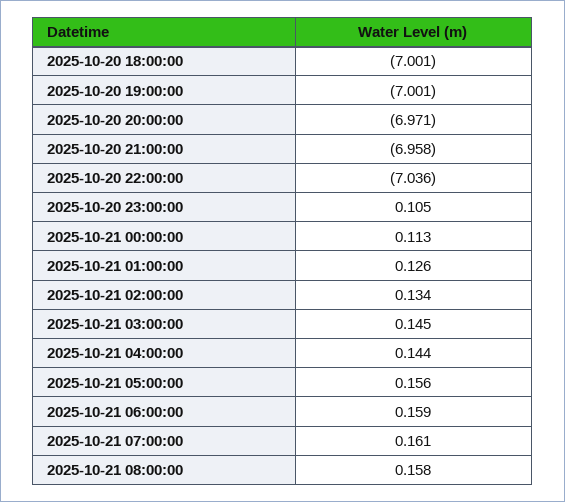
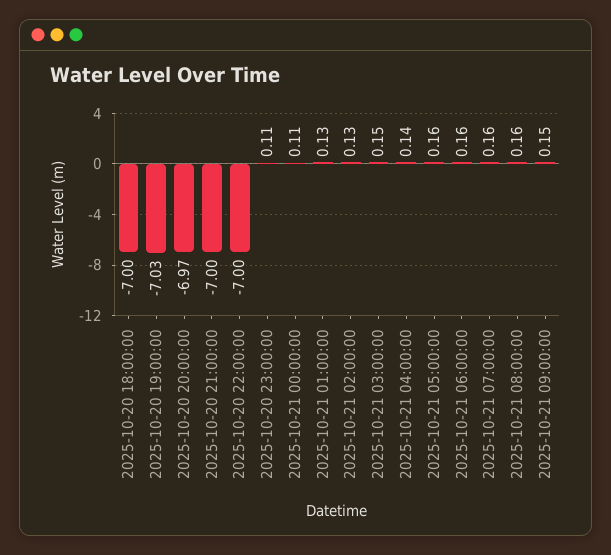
2025-10-20 19:00:00: -7.001 -> -7.03
2025-10-20 21:00:00: -6.958 -> -7
2025-10-20 22:00:00: -7.036 -> -7
2025-10-21 09:00:00: none -> 0.15

